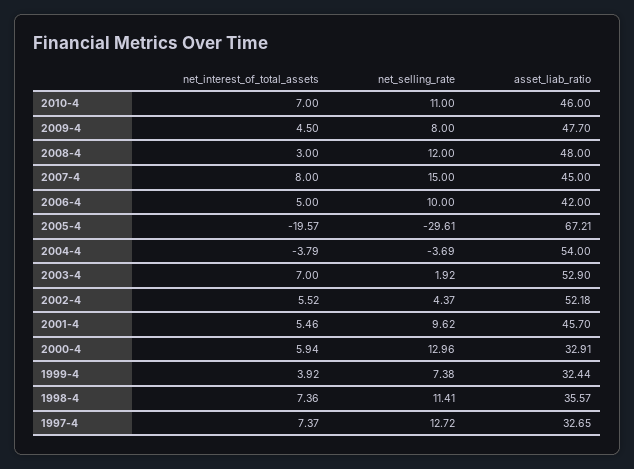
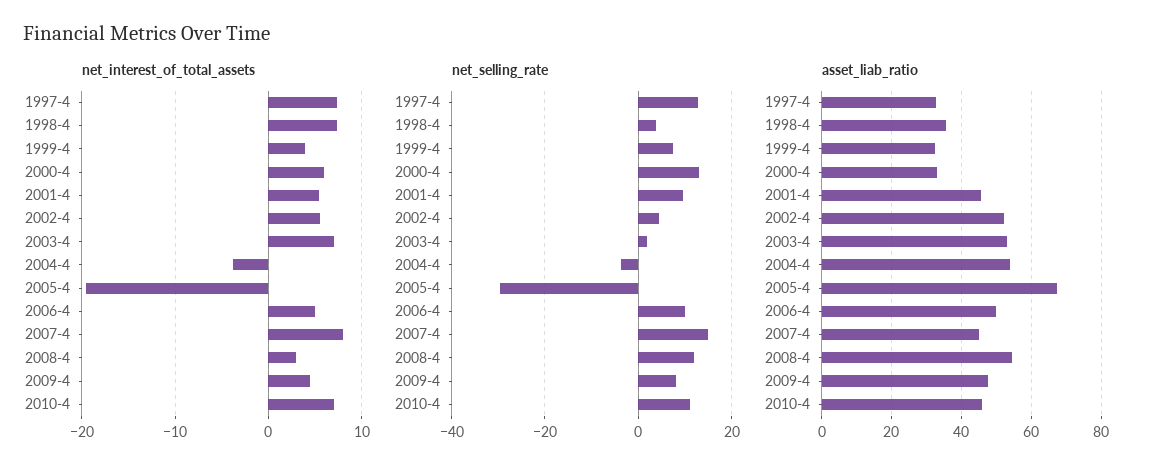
asset_liab_ratio, 2008-4: 48 -> 54
asset_liab_ratio, 2006-4: 42 -> 50
net_selling_rate, 1998-4: 11.41 -> 4

